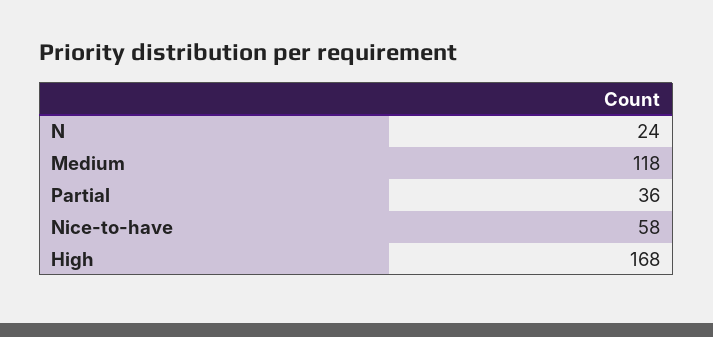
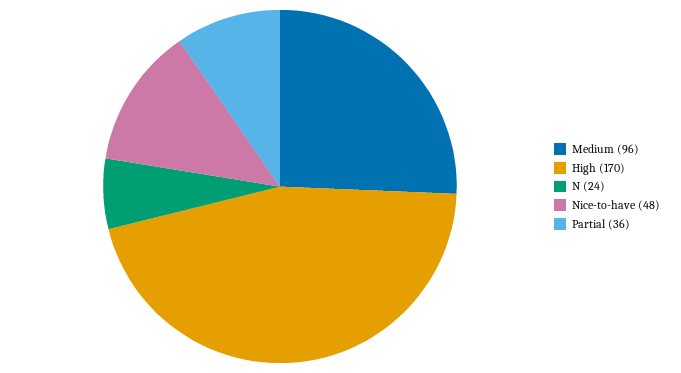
Medium: 118 -> 96
Nice-to-have: 58 -> 48
High: 168 -> 170

